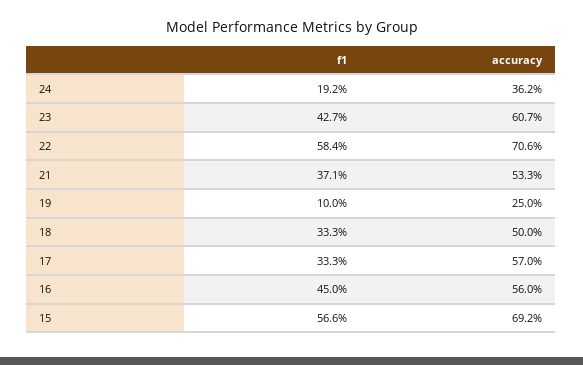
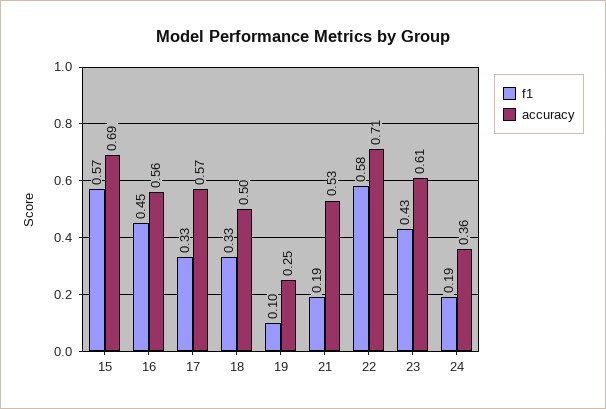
f1, 21: 0.371 -> 0.19

